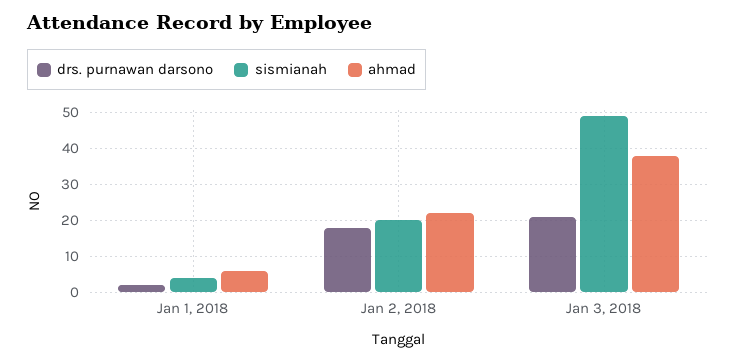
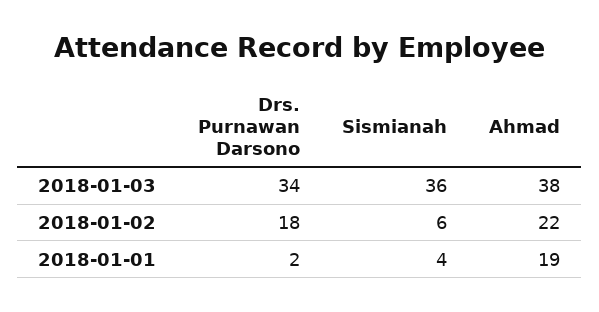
ahmad, Jan 1, 2018: 5 -> 19
sismianah, Jan 2, 2018: 20 -> 6
drs. purnawan darsono, Jan 3, 2018: 20 -> 34
sismianah, Jan 3, 2018: 50 -> 36

